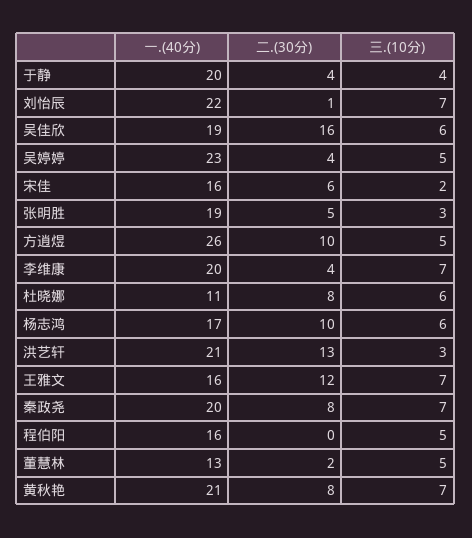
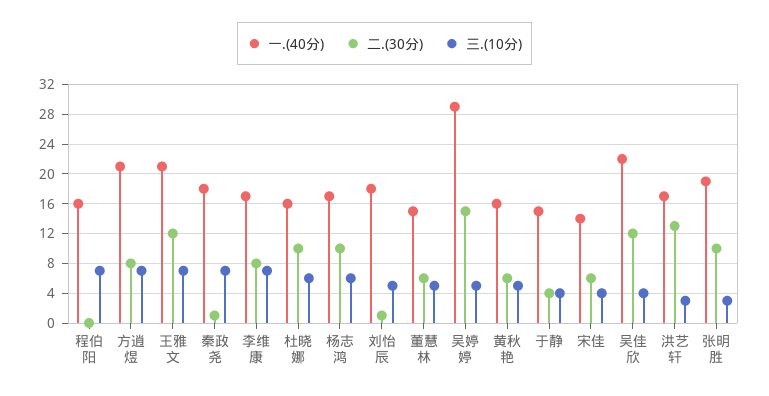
一.(40分), 于静: 20 -> 15
一.(40分), 刘怡辰: 22 -> 18
三.(10分), 刘怡辰: 7 -> 5
一.(40分), 吴佳欣: 19 -> 22
二.(30分), 吴佳欣: 16 -> 12
三.(10分), 吴佳欣: 6 -> 4
一.(40分), 吴婷婷: 23 -> 29
二.(30分), 吴婷婷: 4 -> 15
一.(40分), 宋佳: 16 -> 14
三.(10分), 宋佳: 2 -> 4
二.(30分), 张明胜: 5 -> 10
一.(40分), 方逍煜: 26 -> 21
二.(30分), 方逍煜: 10 -> 8
三.(10分), 方逍煜: 5 -> 7
一.(40分), 李维康: 20 -> 17
二.(30分), 李维康: 4 -> 8
一.(40分), 杜晓娜: 11 -> 16
二.(30分), 杜晓娜: 8 -> 10
一.(40分), 洪艺轩: 21 -> 17
一.(40分), 王雅文: 16 -> 21
一.(40分), 秦政尧: 20 -> 18
二.(30分), 秦政尧: 8 -> 1
三.(10分), 程伯阳: 5 -> 7
一.(40分), 董慧林: 13 -> 15
二.(30分), 董慧林: 2 -> 6
一.(40分), 黄秋艳: 21 -> 16
二.(30分), 黄秋艳: 8 -> 6
三.(10分), 黄秋艳: 7 -> 5

